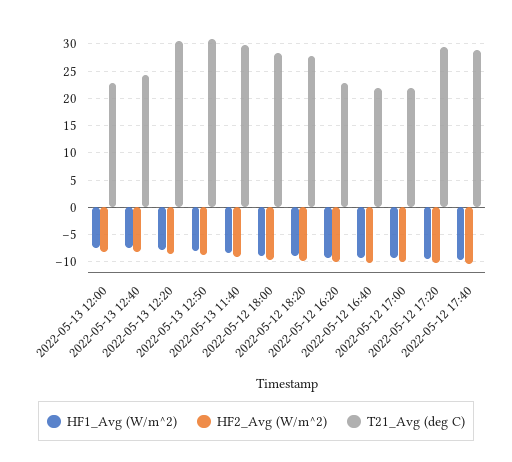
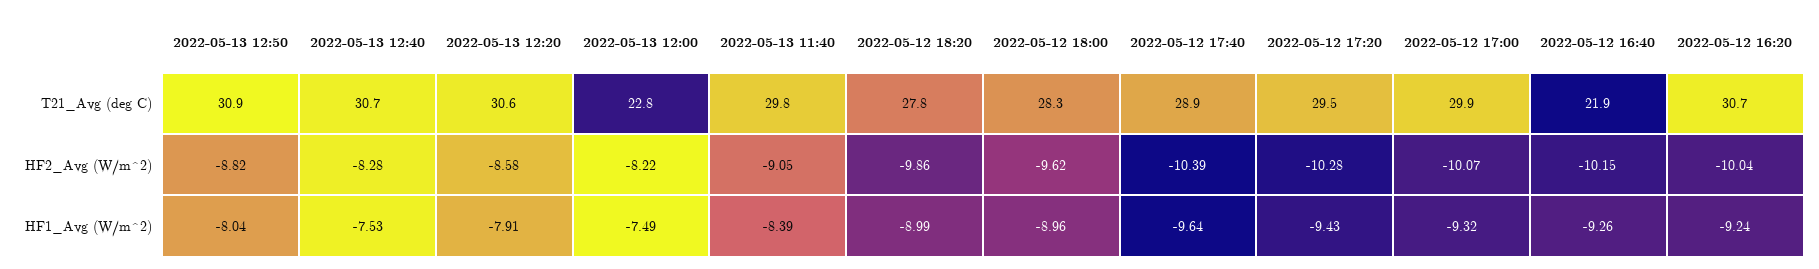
T21_Avg (deg C), 2022-05-13 12:40: 25 -> 30.7
T21_Avg (deg C), 2022-05-12 16:20: 22.5 -> 30.7
T21_Avg (deg C), 2022-05-12 17:00: 22.5 -> 29.9

